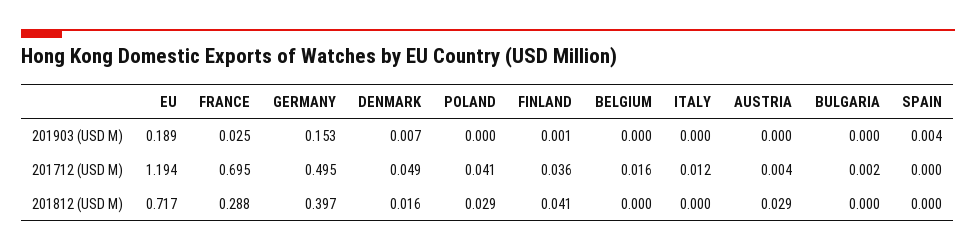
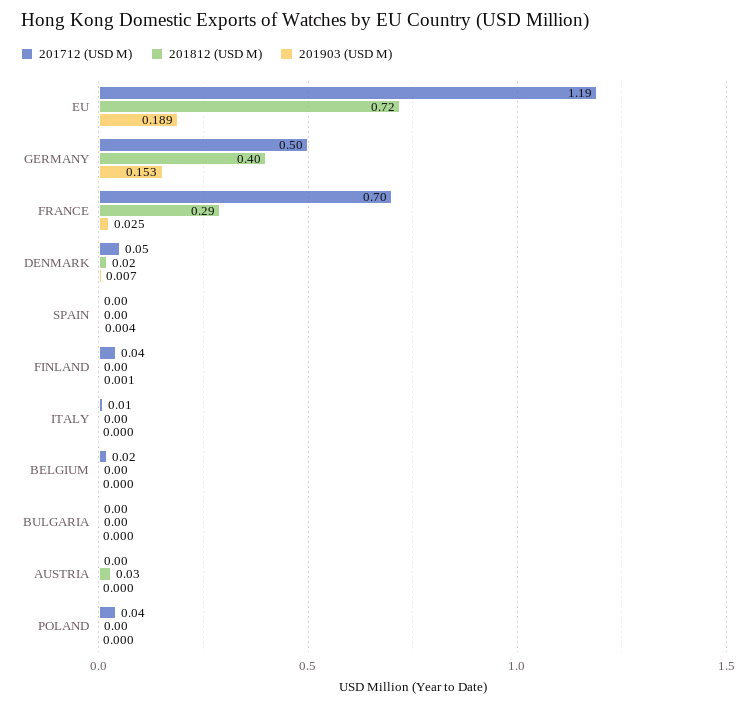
201812 (USD M), POLAND: 0.029 -> 0
201812 (USD M), FINLAND: 0.041 -> 0

